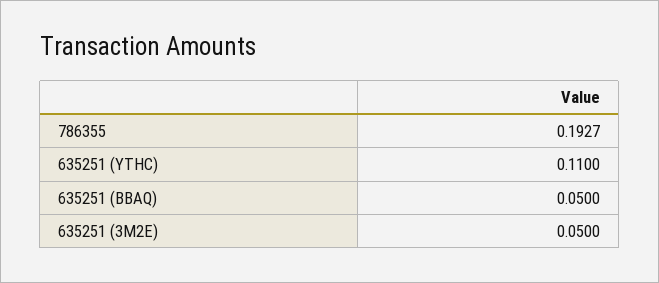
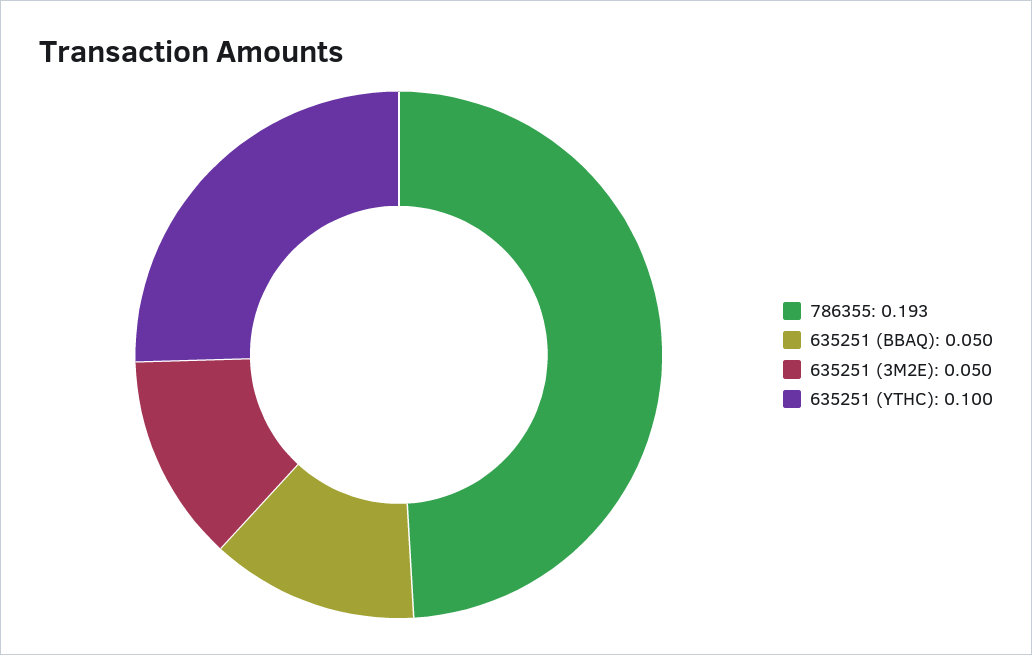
635251 (YTHC): 0.11 -> 0.1

